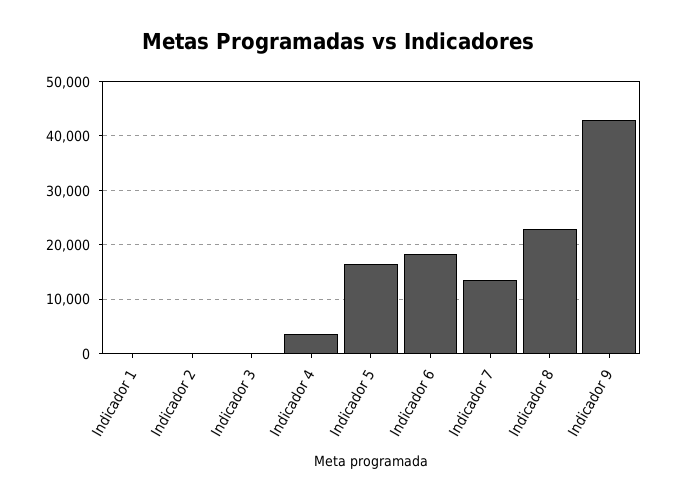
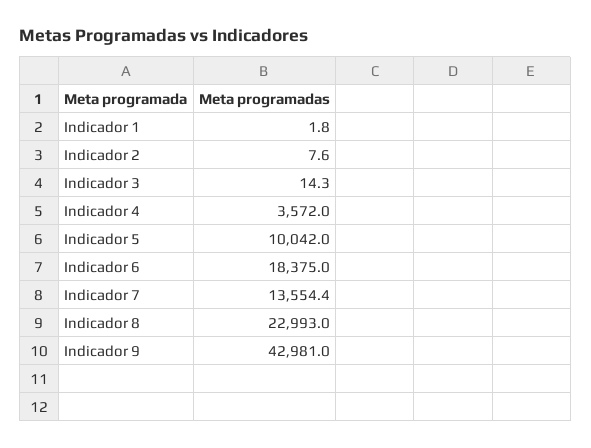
Indicador 5: 16000 -> 10042

